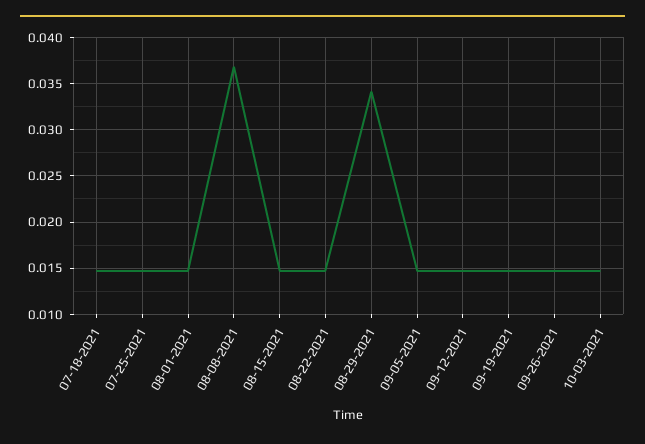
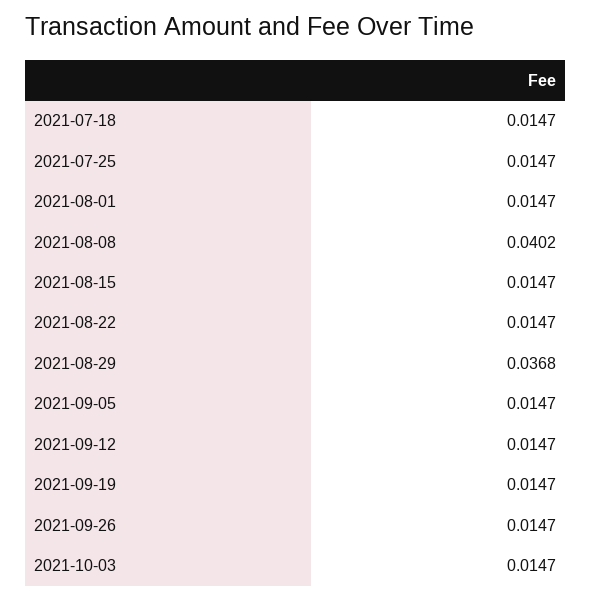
08-08-2021: 0.037 -> 0.0402
08-29-2021: 0.034 -> 0.0368

